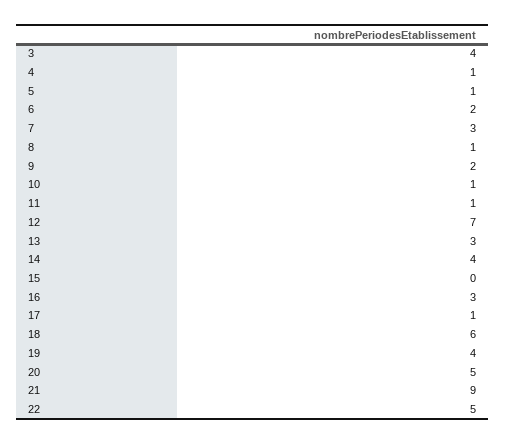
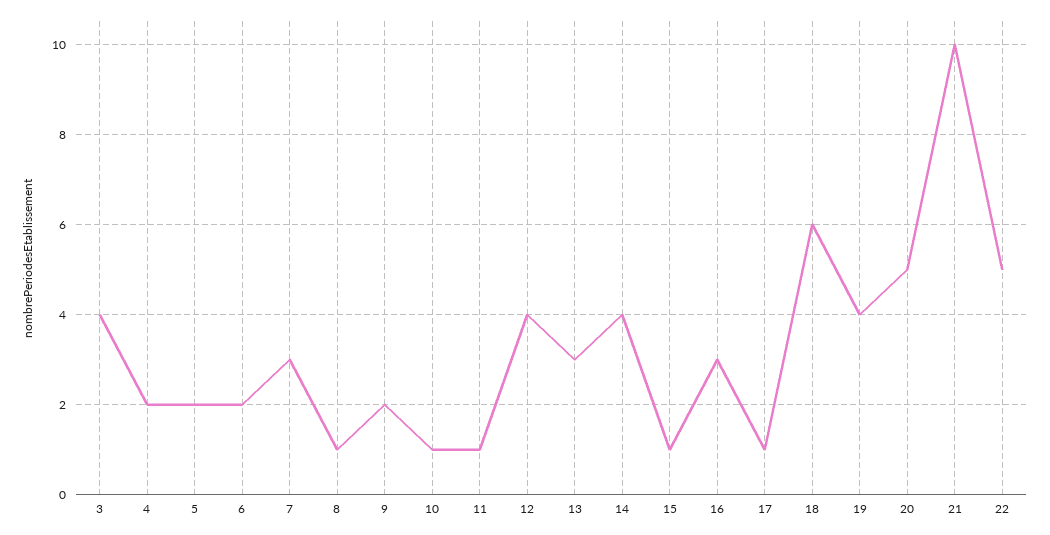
4: 1 -> 2
5: 1 -> 2
12: 7 -> 4
15: 0 -> 1
21: 9 -> 10

